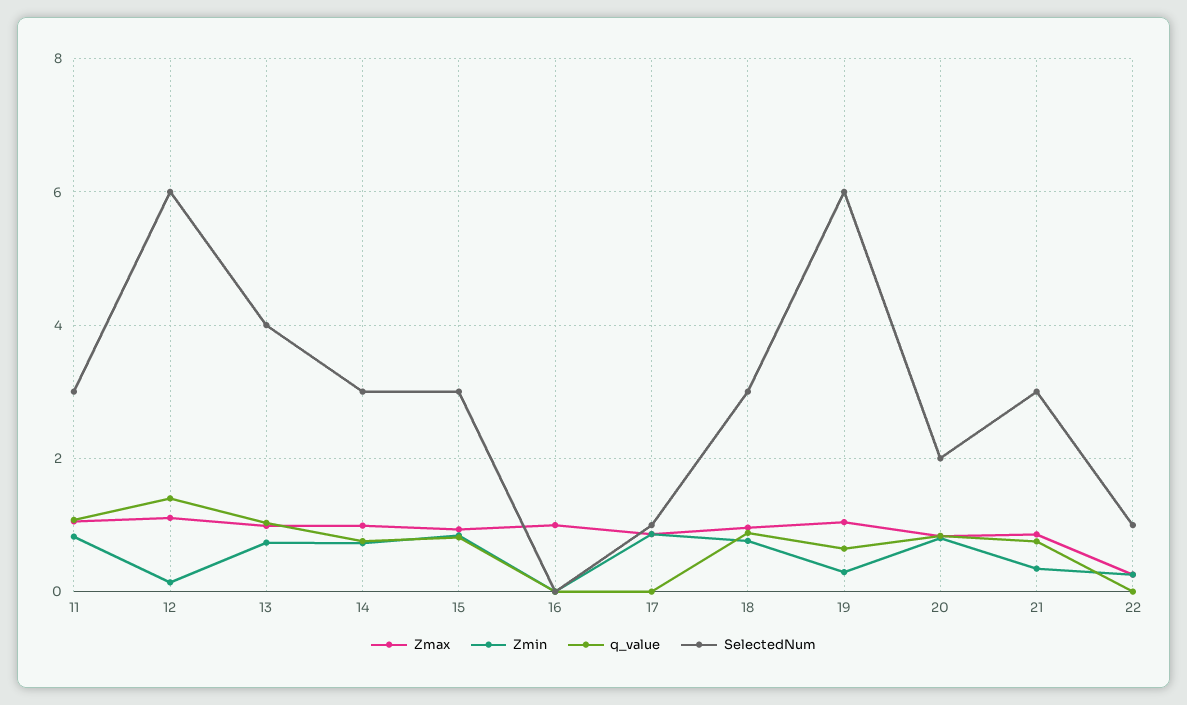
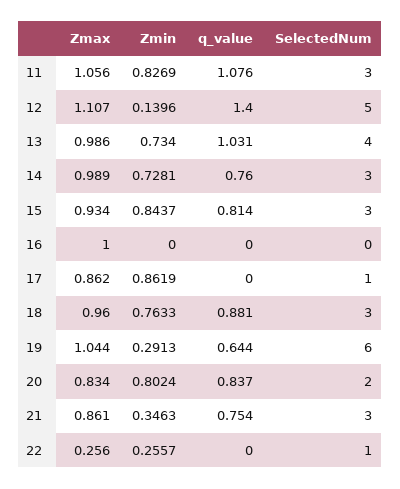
SelectedNum, 12: 6 -> 5

